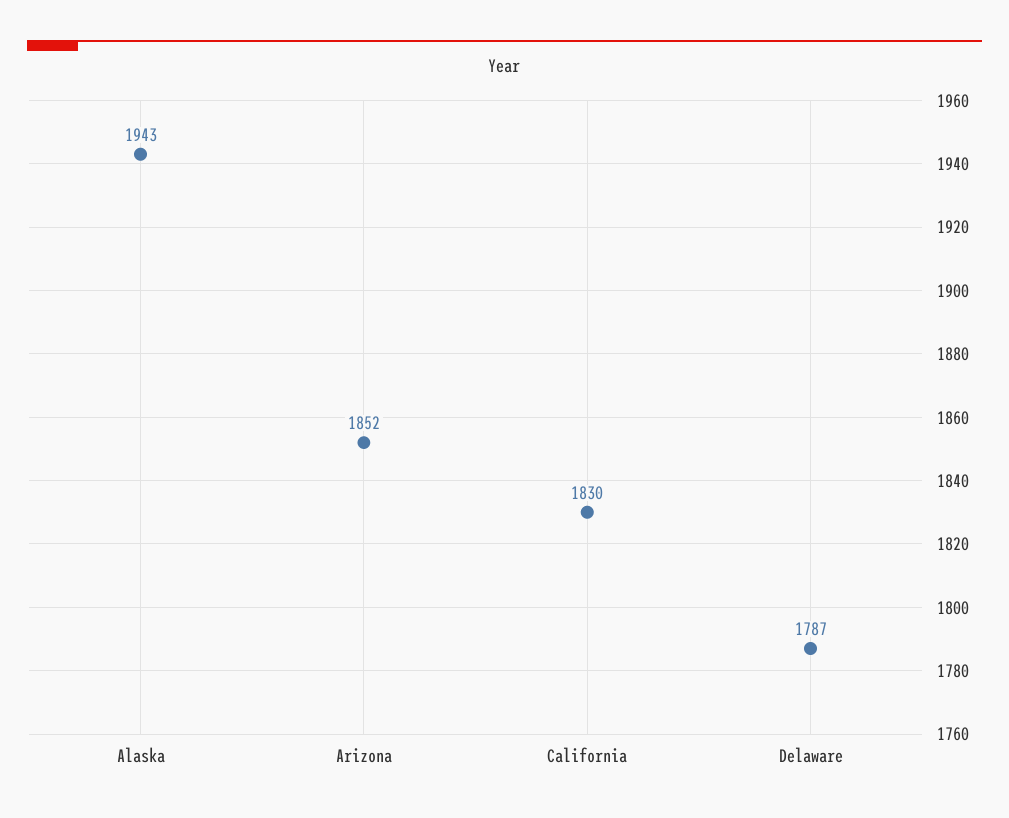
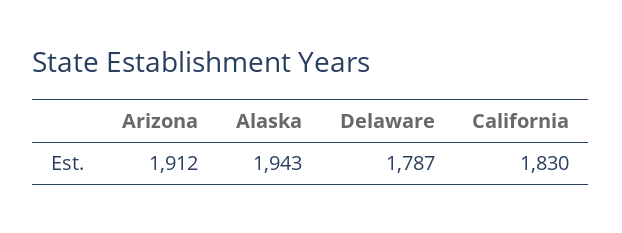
Arizona: 1852 -> 1912

